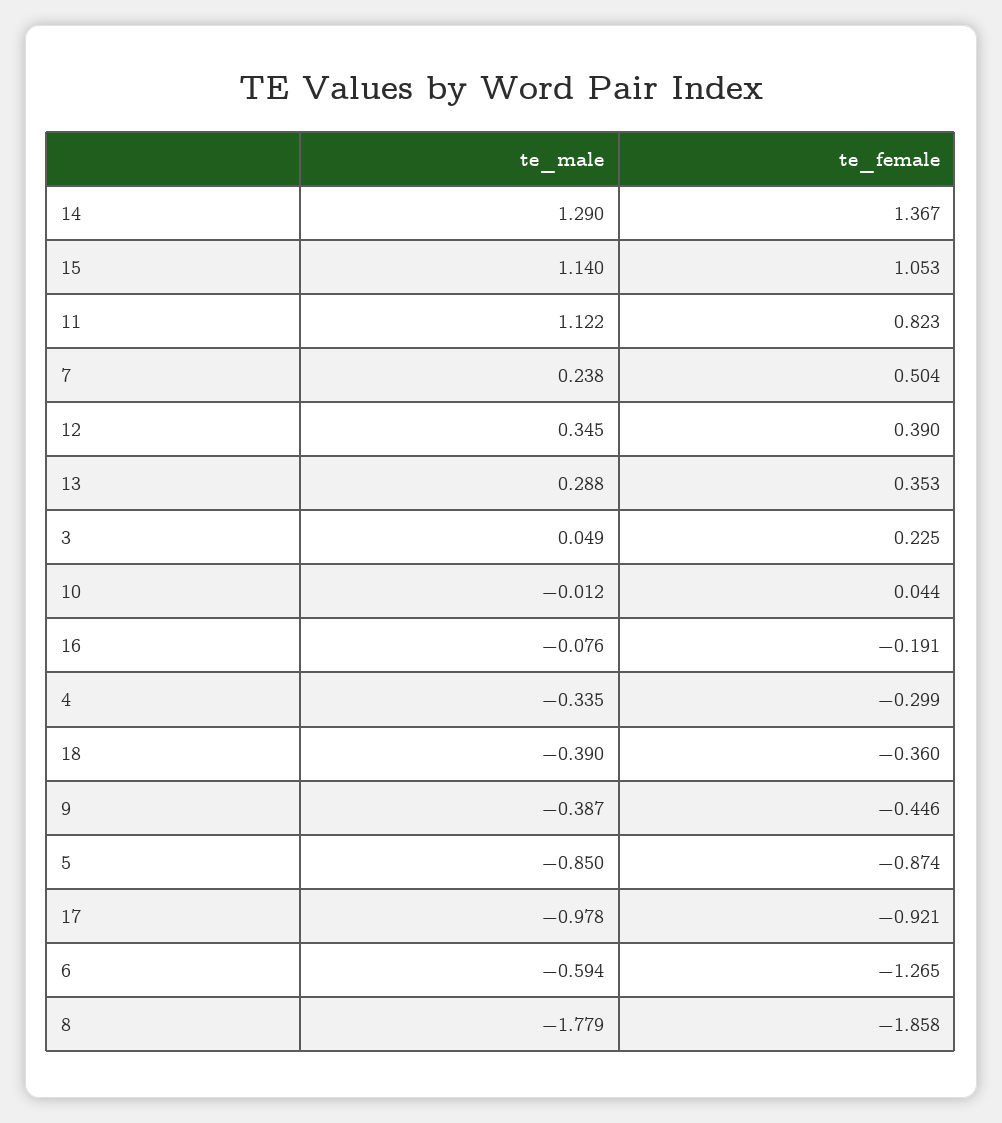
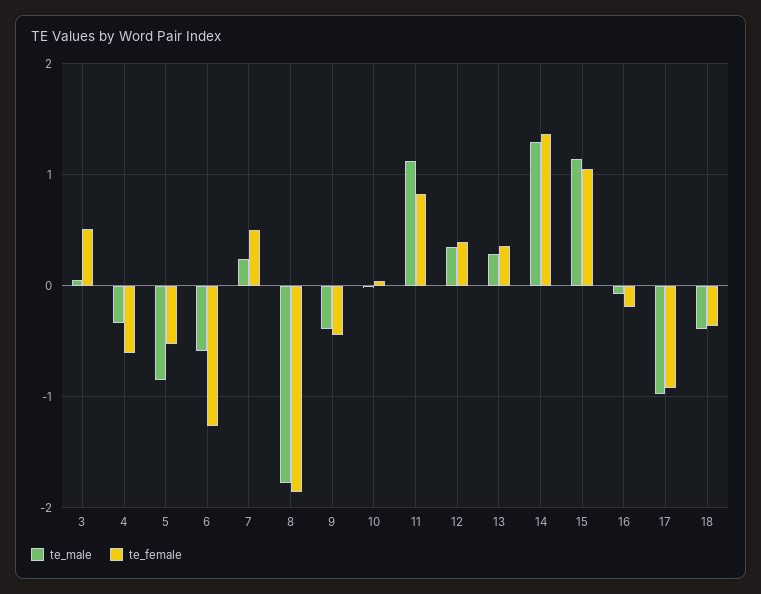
te_female, 3: 0.225 -> 0.5
te_female, 4: -0.299 -> -0.6
te_female, 5: -0.874 -> -0.5

